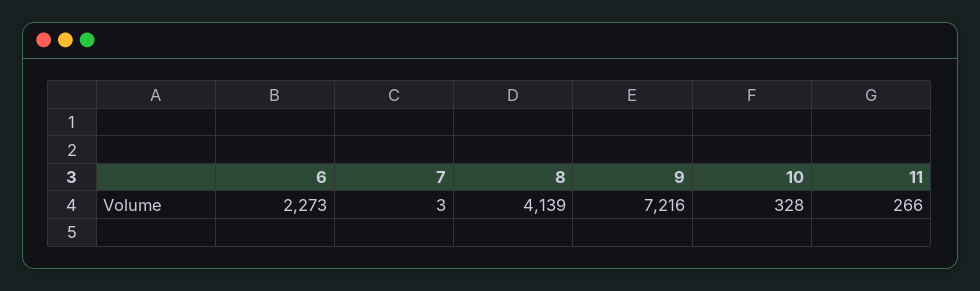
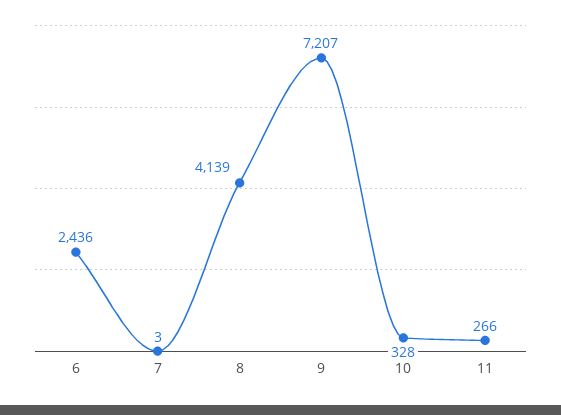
6: 2273 -> 2436
9: 7216 -> 7207

